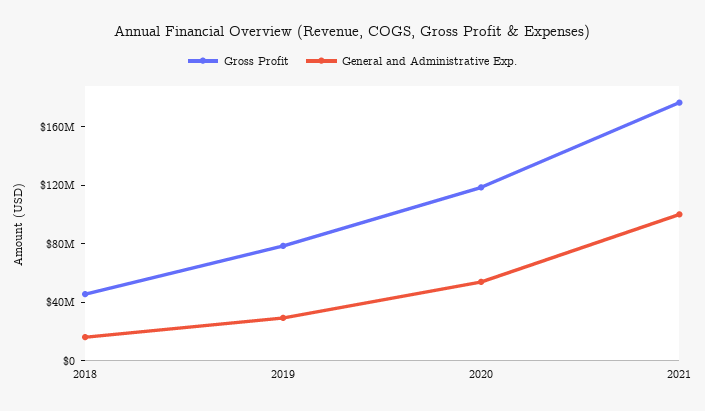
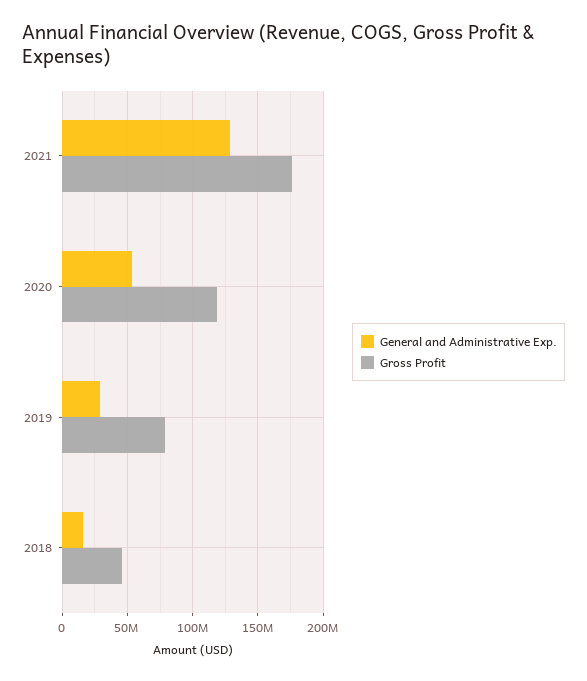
General and Administrative Exp., 2021: 100000000 -> 130000000

